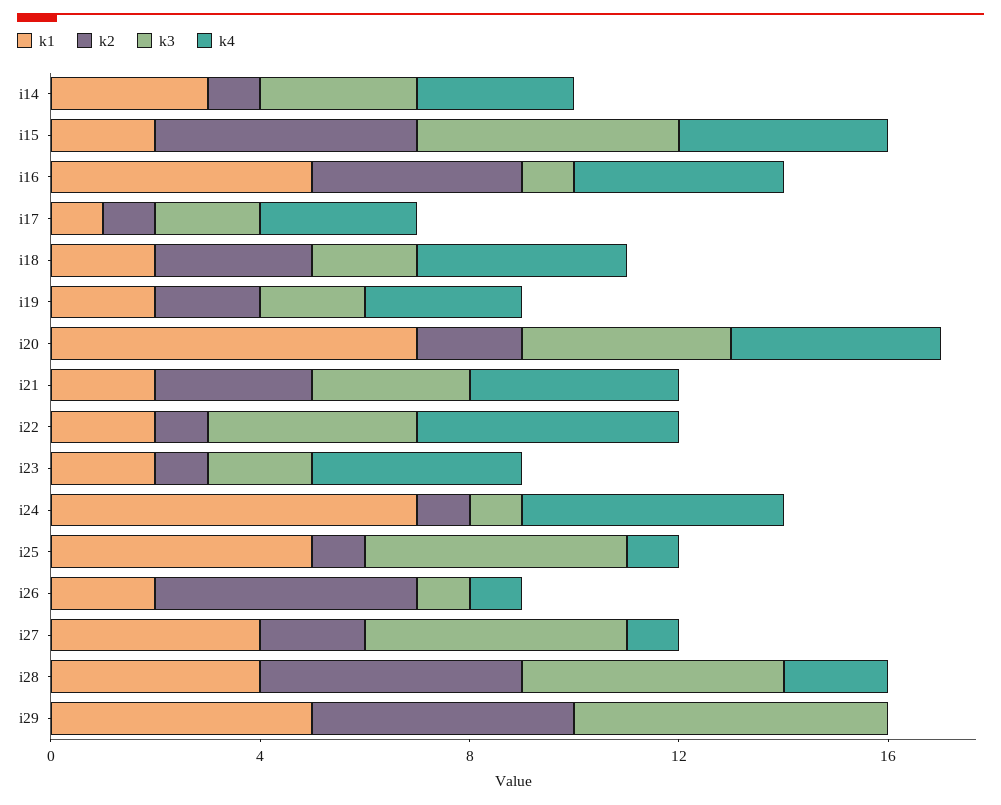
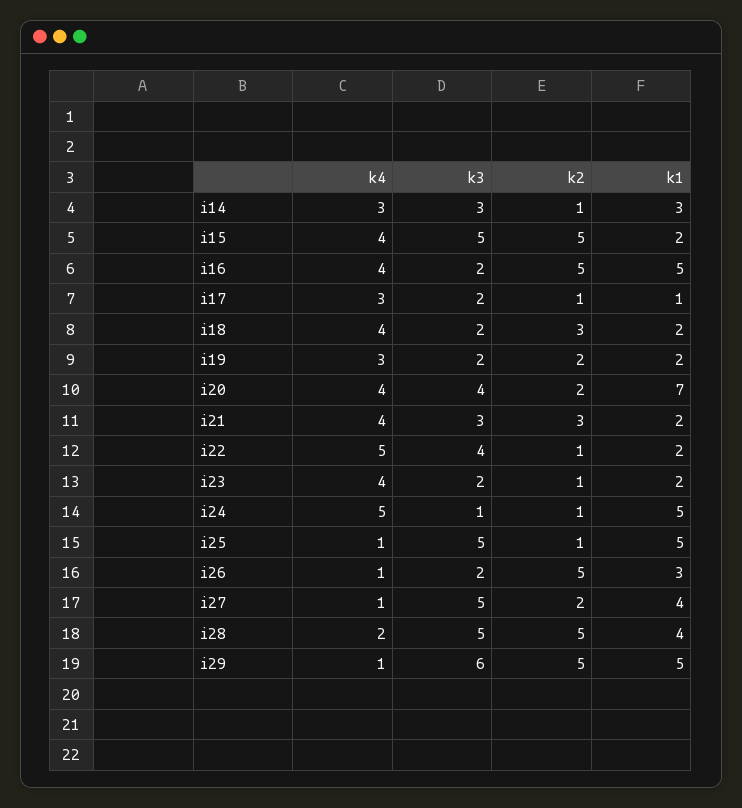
k2, i16: 4 -> 5
k3, i16: 1 -> 2
k1, i24: 7 -> 5
k1, i26: 2 -> 3
k3, i26: 1 -> 2
k4, i29: 0 -> 1

